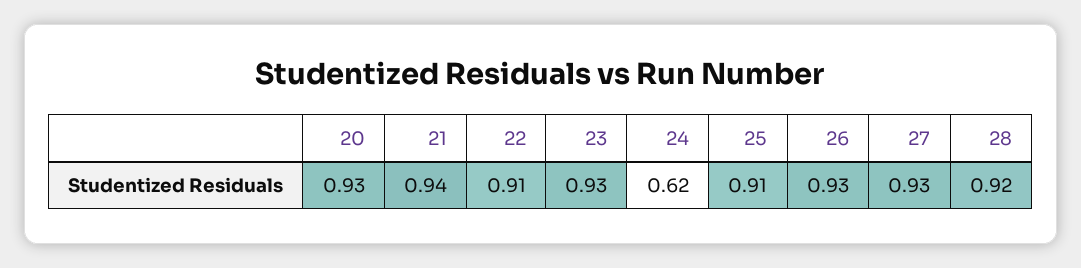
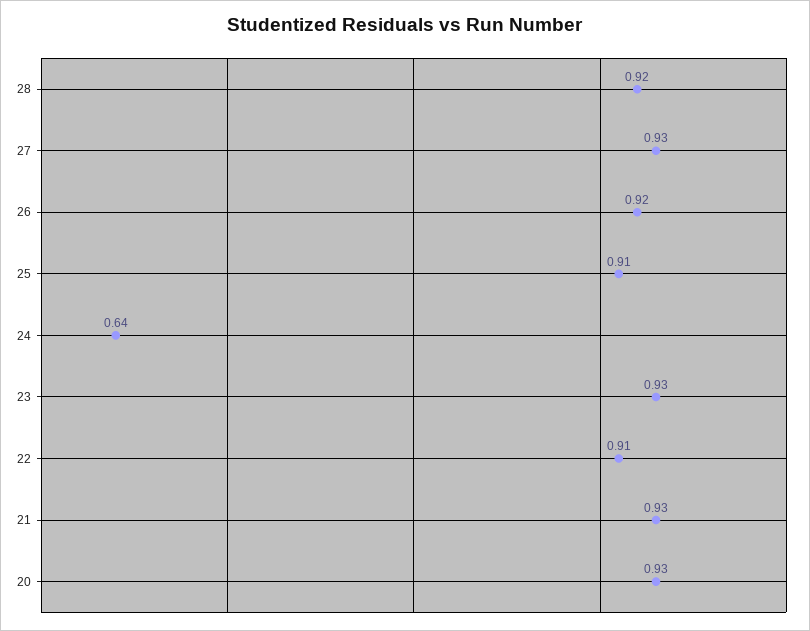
21: 0.94 -> 0.93
24: 0.62 -> 0.64
26: 0.93 -> 0.92

